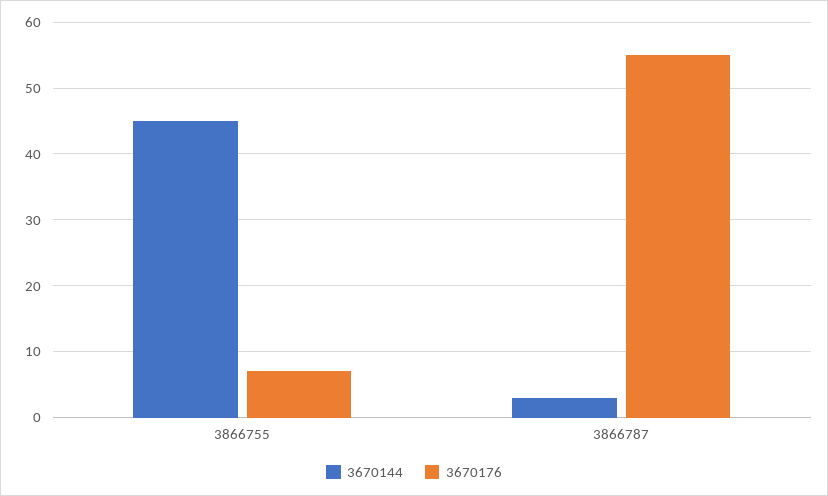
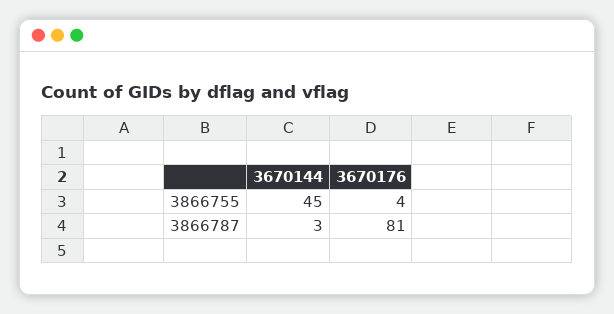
3670176, 3866755: 7 -> 4
3670176, 3866787: 55 -> 81

